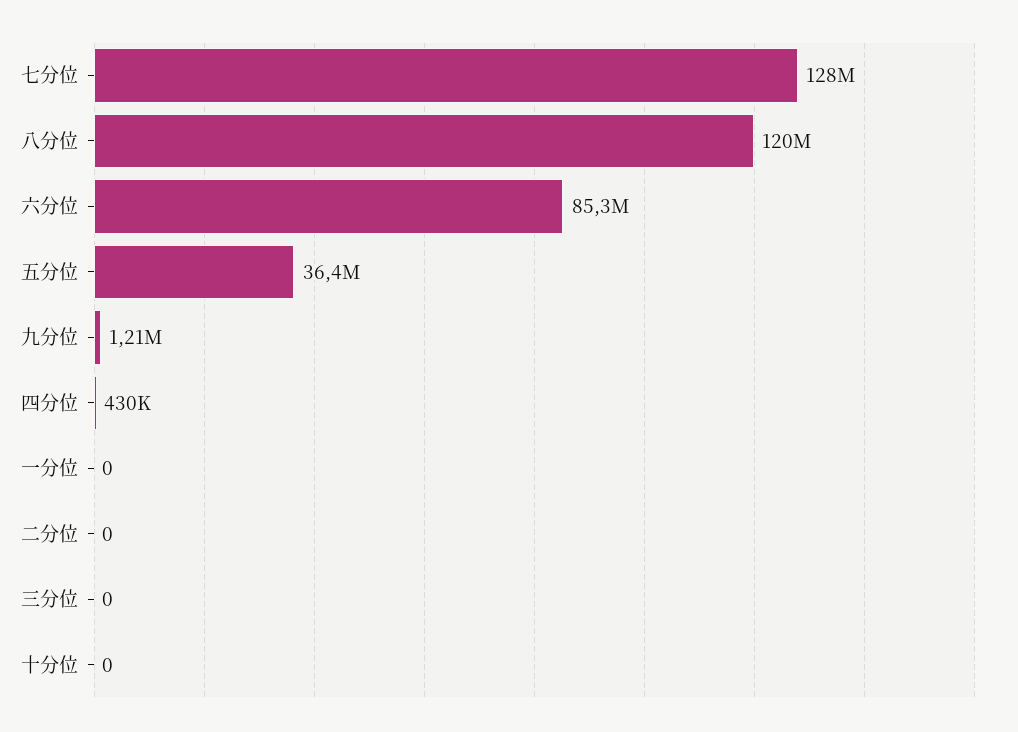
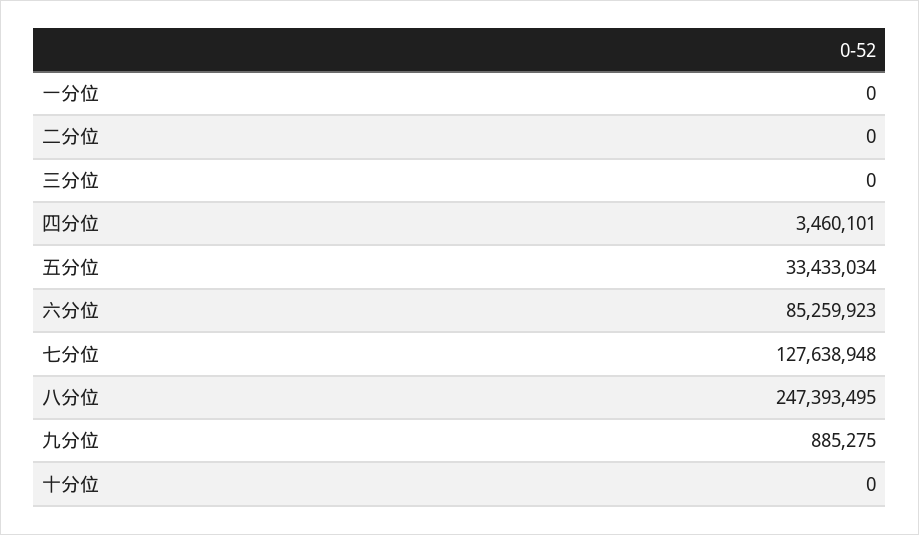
八分位: 120000000 -> 247393495
五分位: 36400000 -> 33433034
九分位: 1210000 -> 885275
四分位: 430000 -> 3460101

